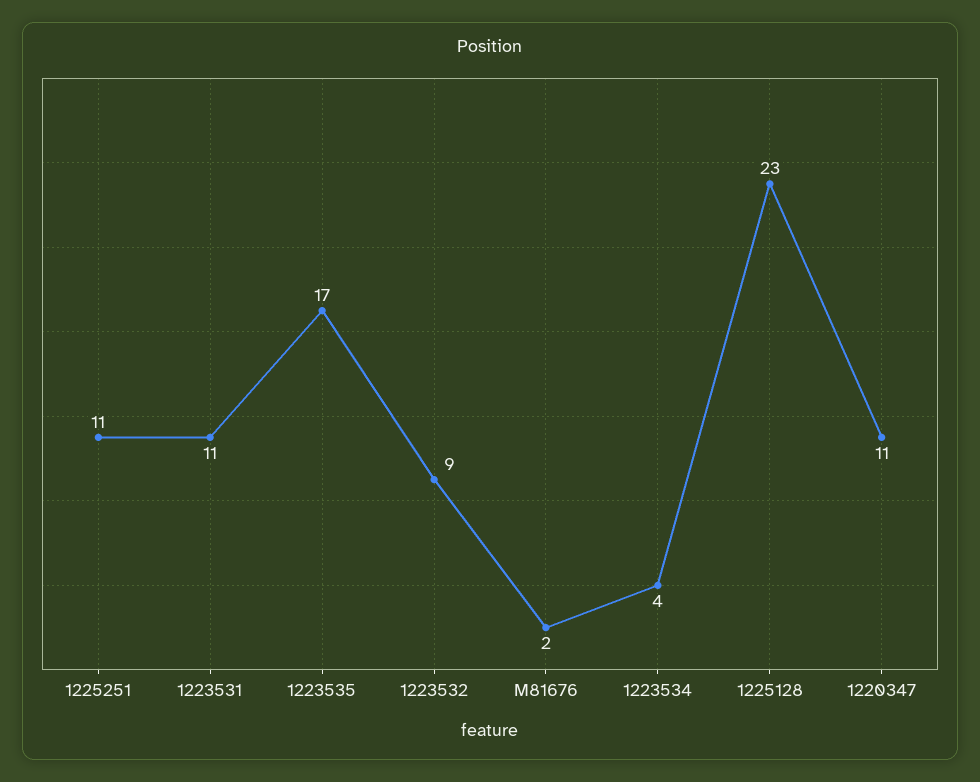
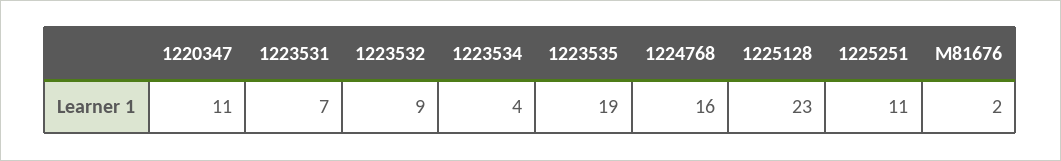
1223531: 11 -> 7
1223535: 17 -> 19
1224768: none -> 16

